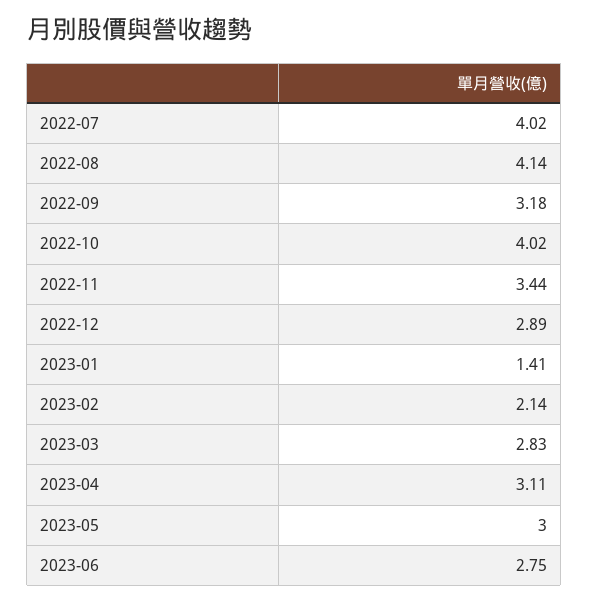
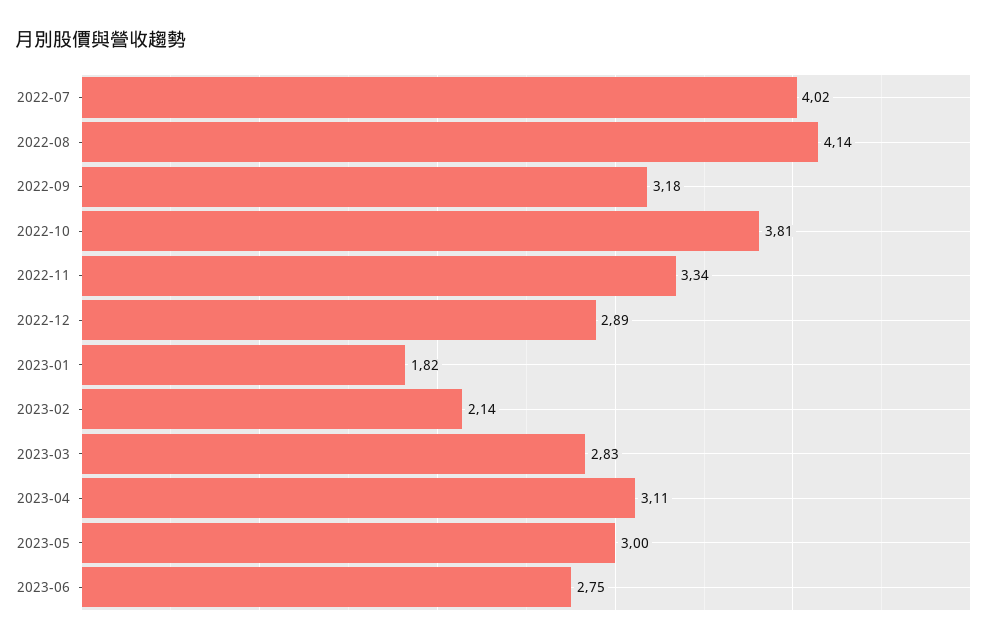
2022-10: 4.02 -> 3.81
2022-11: 3.44 -> 3.34
2023-01: 1.41 -> 1.82

